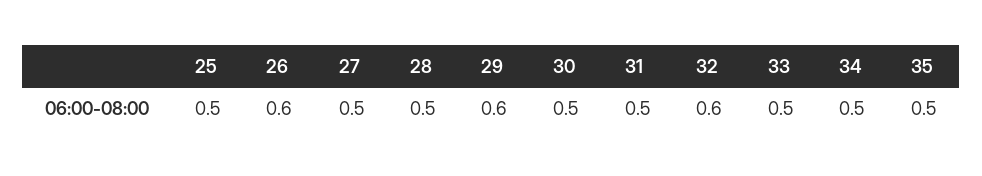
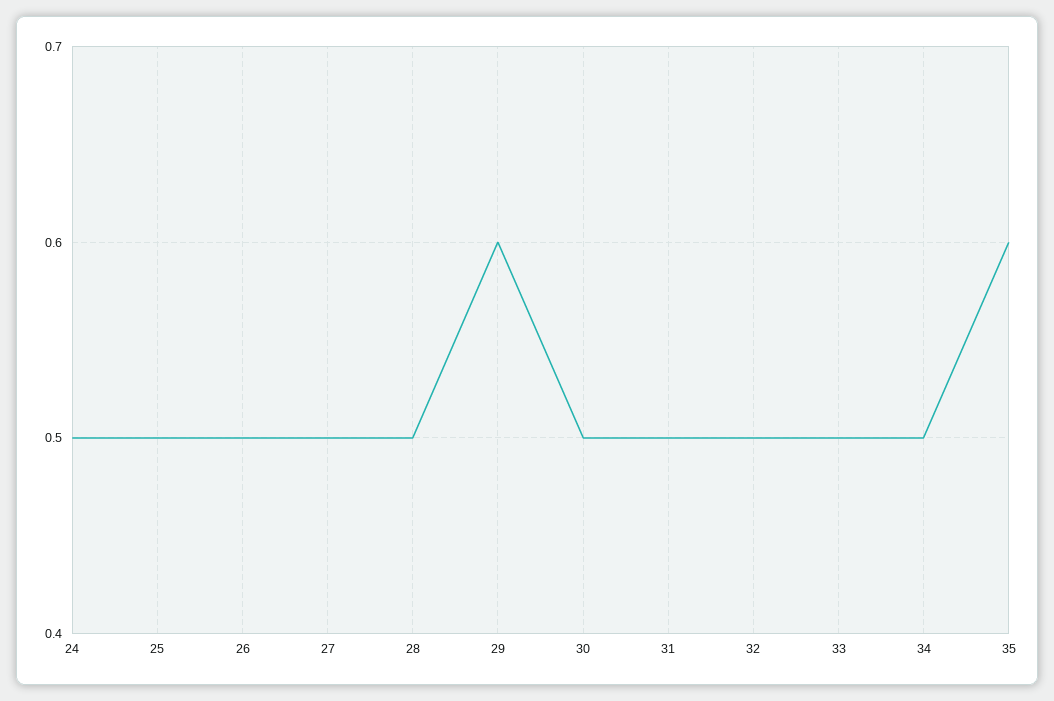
26: 0.6 -> 0.5
32: 0.6 -> 0.5
35: 0.5 -> 0.6
24: none -> 0.5

